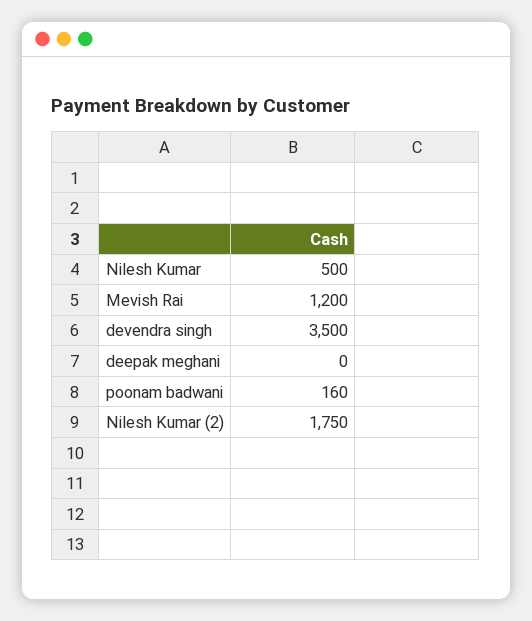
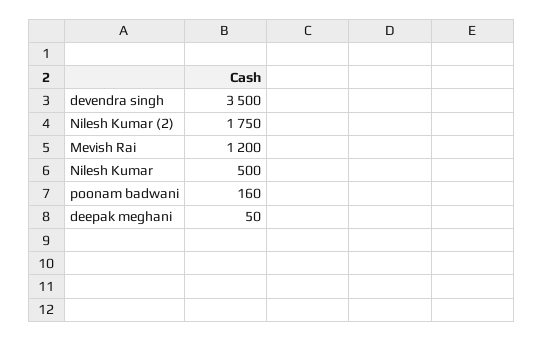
deepak meghani: 0 -> 50

